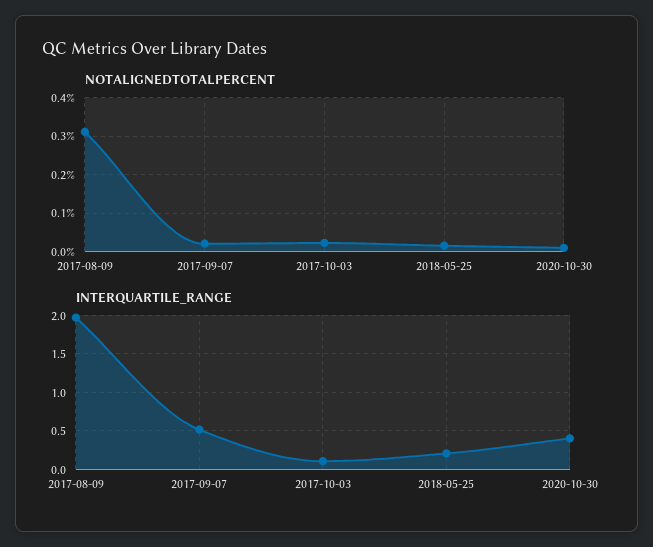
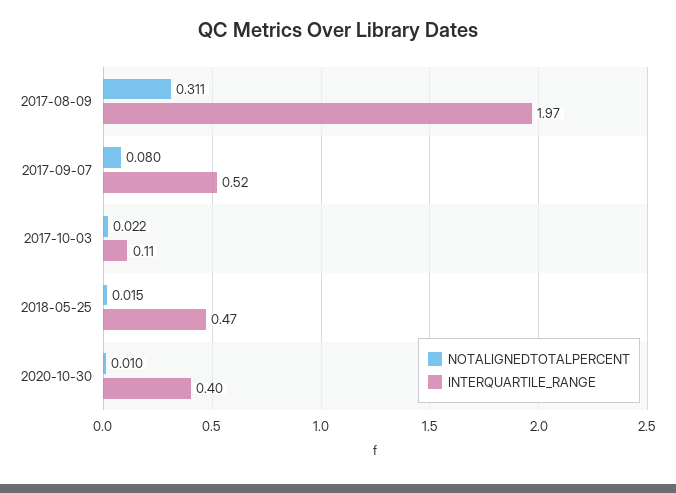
NOTALIGNEDTOTALPERCENT, 2017-09-07: 0.02 -> 0.08
INTERQUARTILE_RANGE, 2018-05-25: 0.2 -> 0.47

